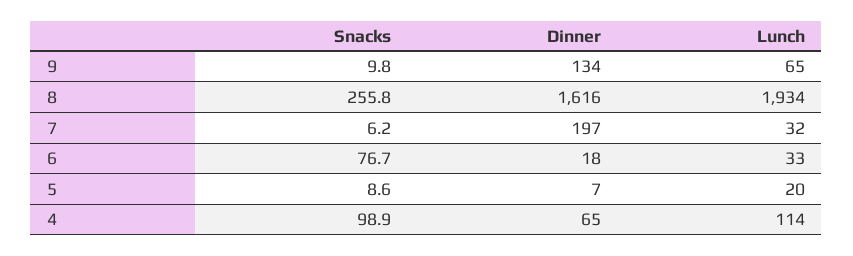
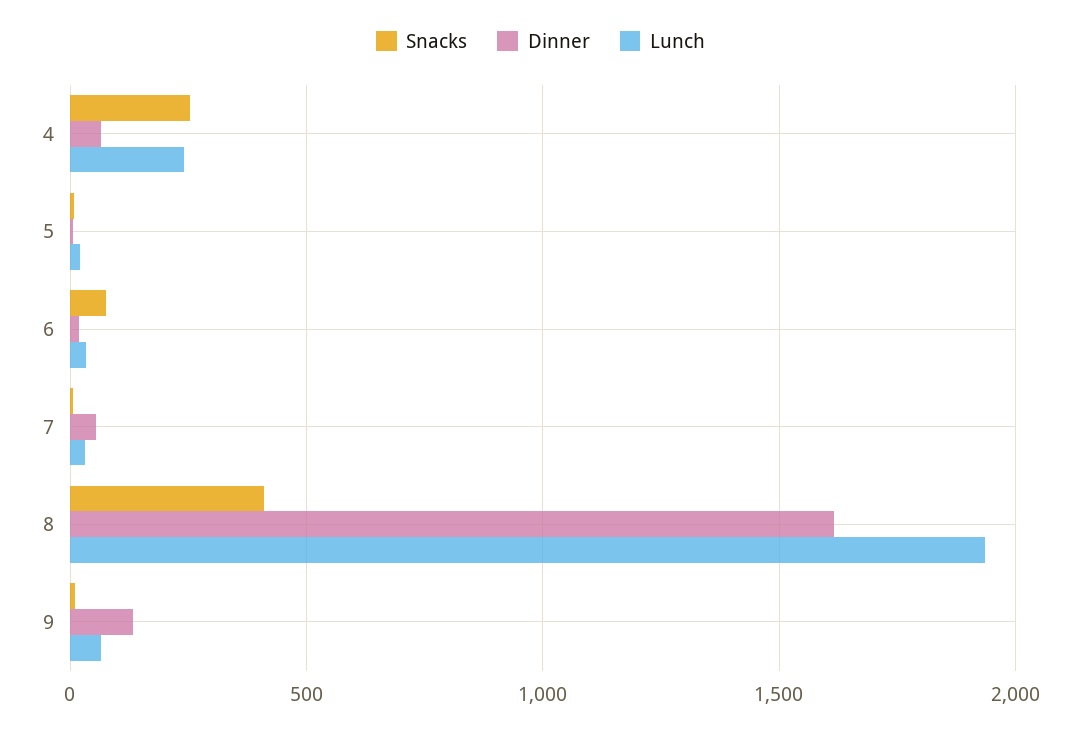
Snacks, 8: 255.8 -> 400
Dinner, 7: 197 -> 50
Snacks, 4: 98.9 -> 250
Lunch, 4: 114 -> 250

